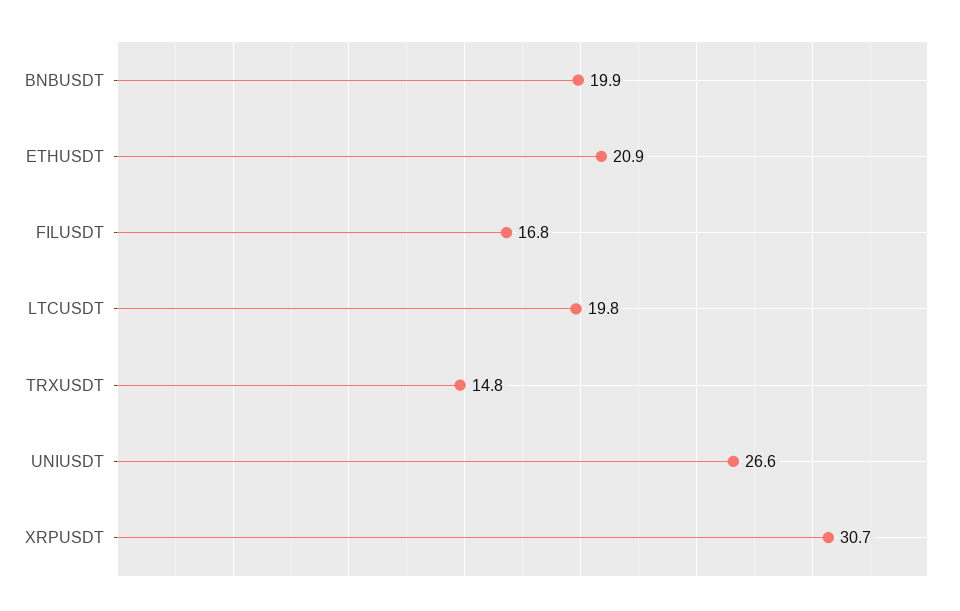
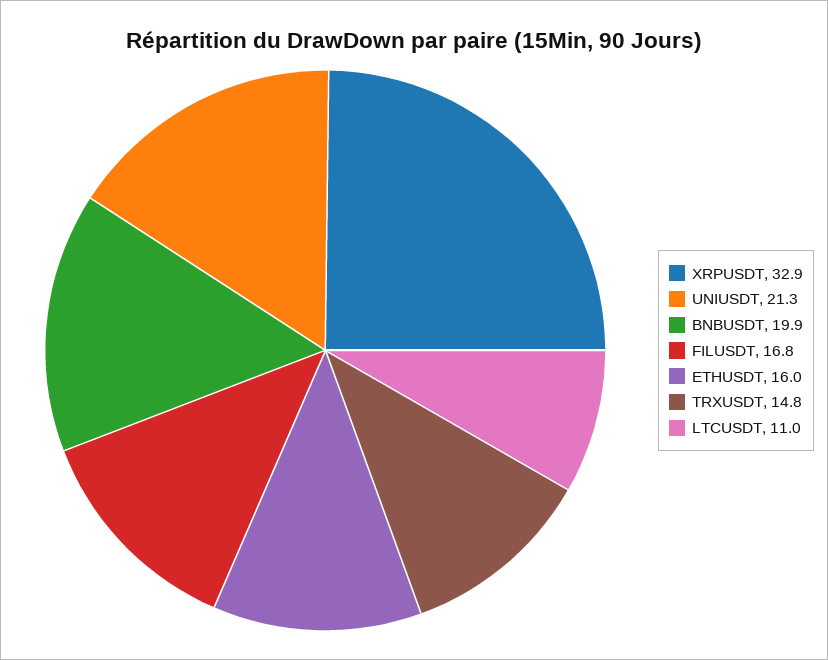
ETHUSDT: 20.9 -> 16
LTCUSDT: 19.8 -> 11
UNIUSDT: 26.6 -> 21.3
XRPUSDT: 30.7 -> 32.9

